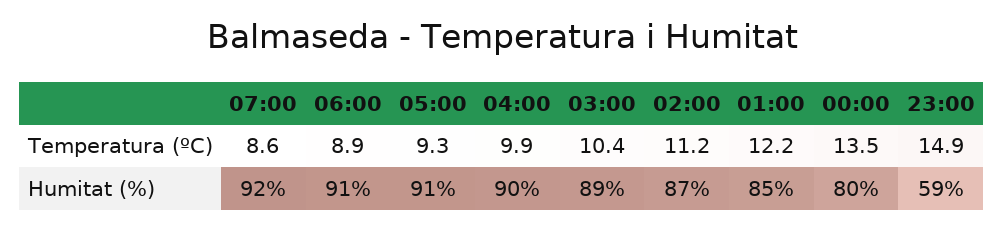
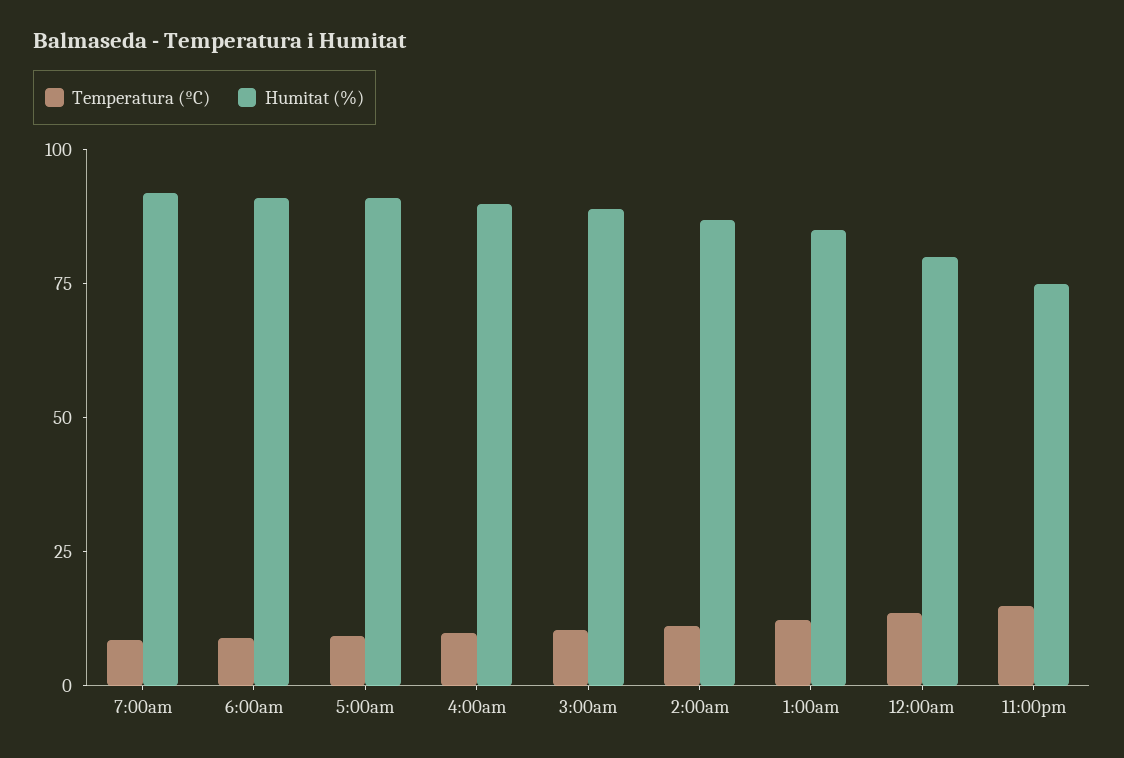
Humitat (%), 23:00: 59 -> 75

